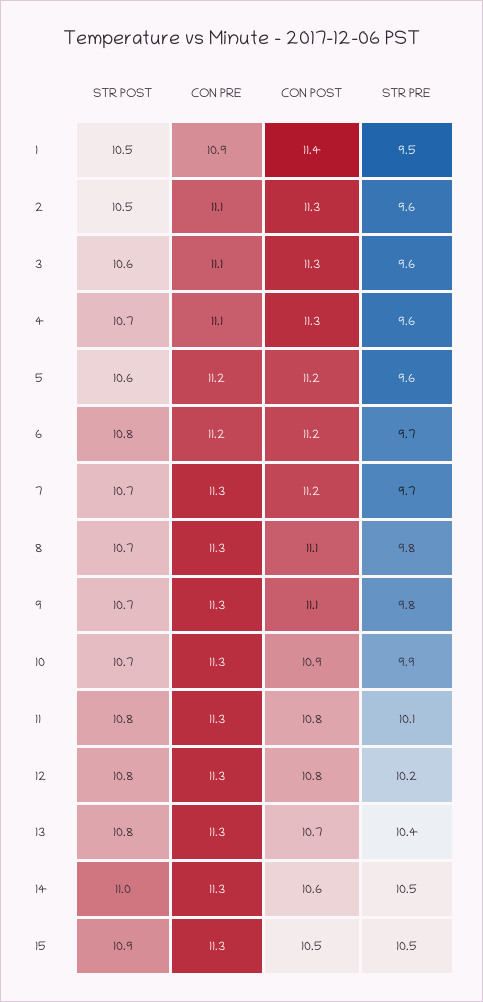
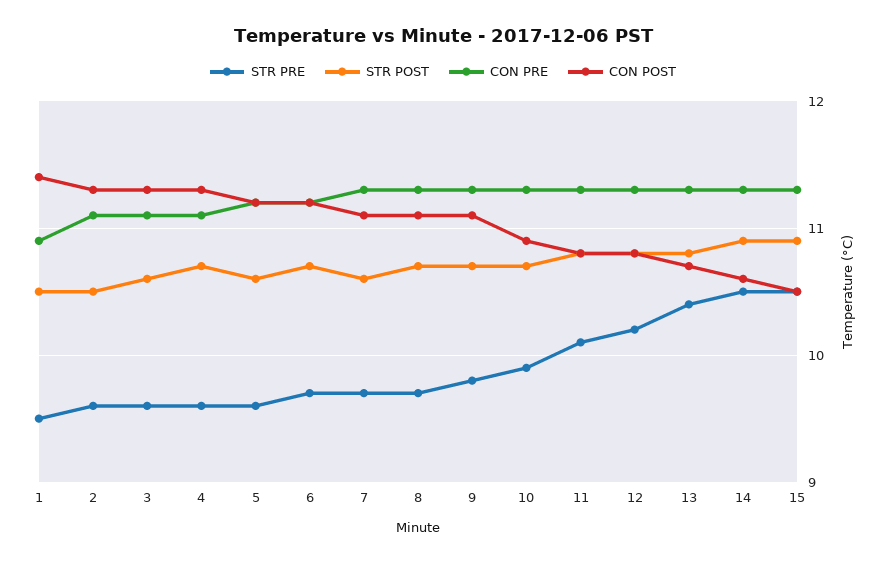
STR POST, 6: 10.8 -> 10.7
STR POST, 7: 10.7 -> 10.6
CON POST, 7: 11.2 -> 11.1
STR PRE, 8: 9.8 -> 9.7
STR POST, 14: 11 -> 10.9

